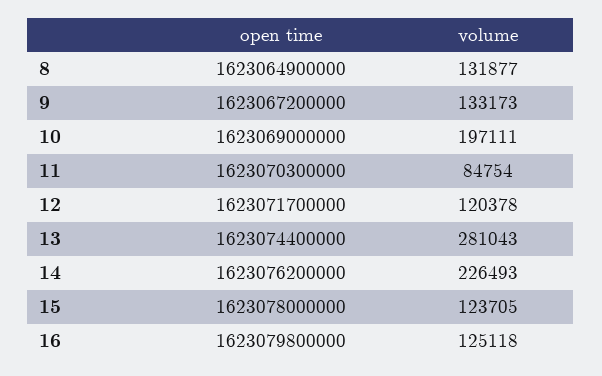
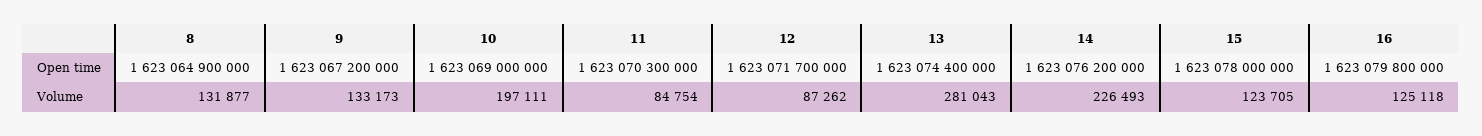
volume, 12: 120378 -> 87262

